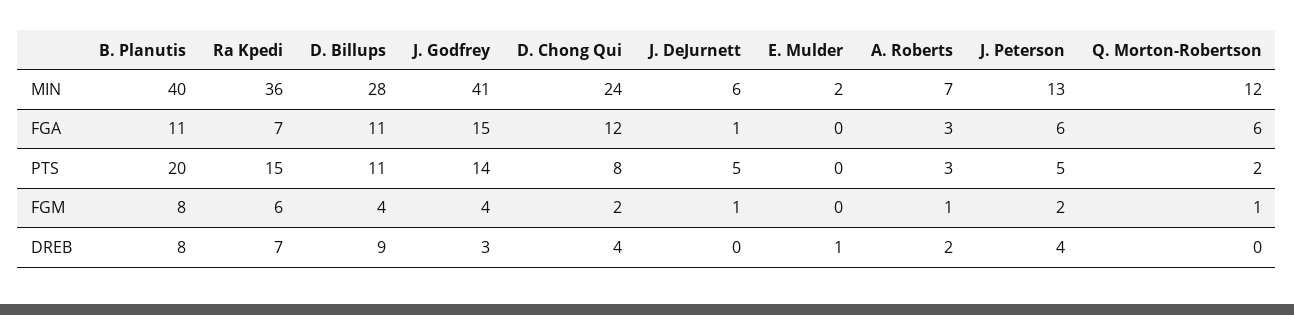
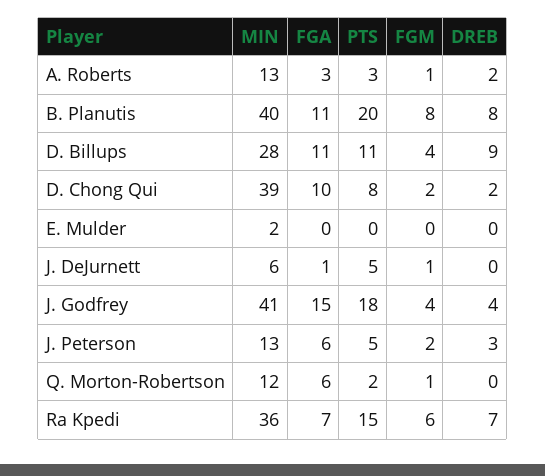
D. Chong Qui, MIN: 24 -> 39
A. Roberts, MIN: 7 -> 13
D. Chong Qui, FGA: 12 -> 10
J. Godfrey, PTS: 14 -> 18
J. Godfrey, DREB: 3 -> 4
D. Chong Qui, DREB: 4 -> 2
E. Mulder, DREB: 1 -> 0
J. Peterson, DREB: 4 -> 3

